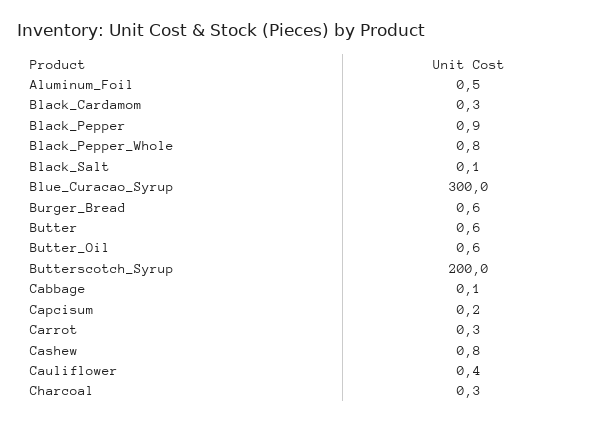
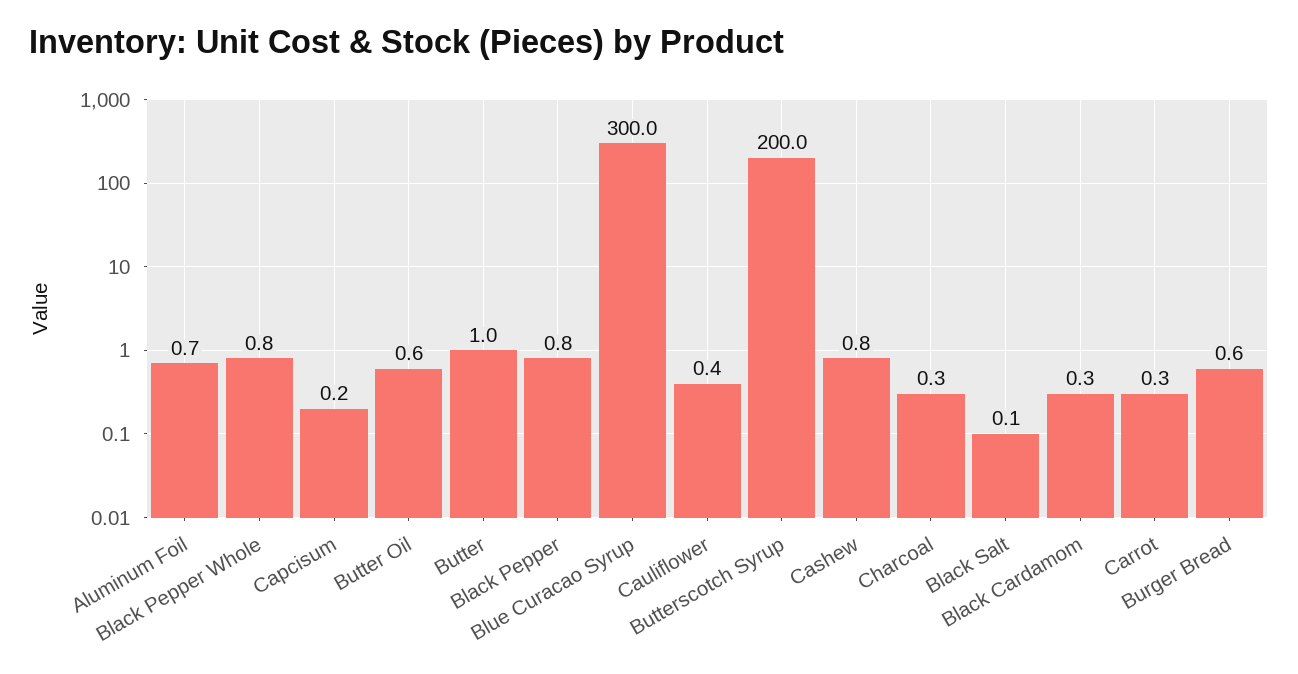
Aluminum_Foil: 0.5 -> 0.7
Black_Pepper: 0.9 -> 0.8
Butter: 0.6 -> 1
Cabbage: 0.1 -> none

